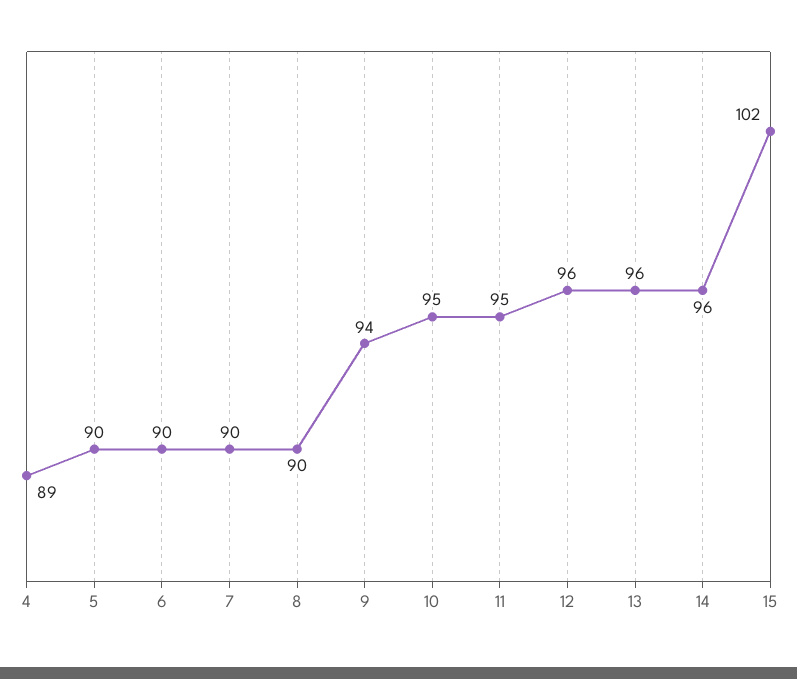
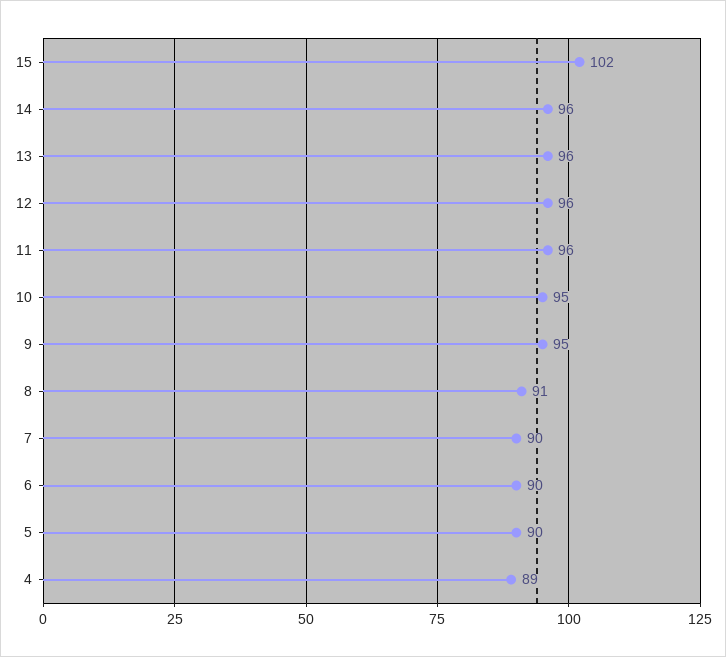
8: 90 -> 91
9: 94 -> 95
11: 95 -> 96

